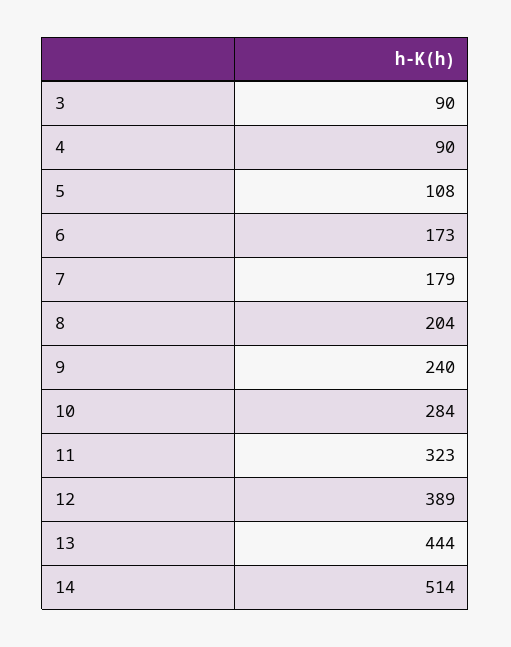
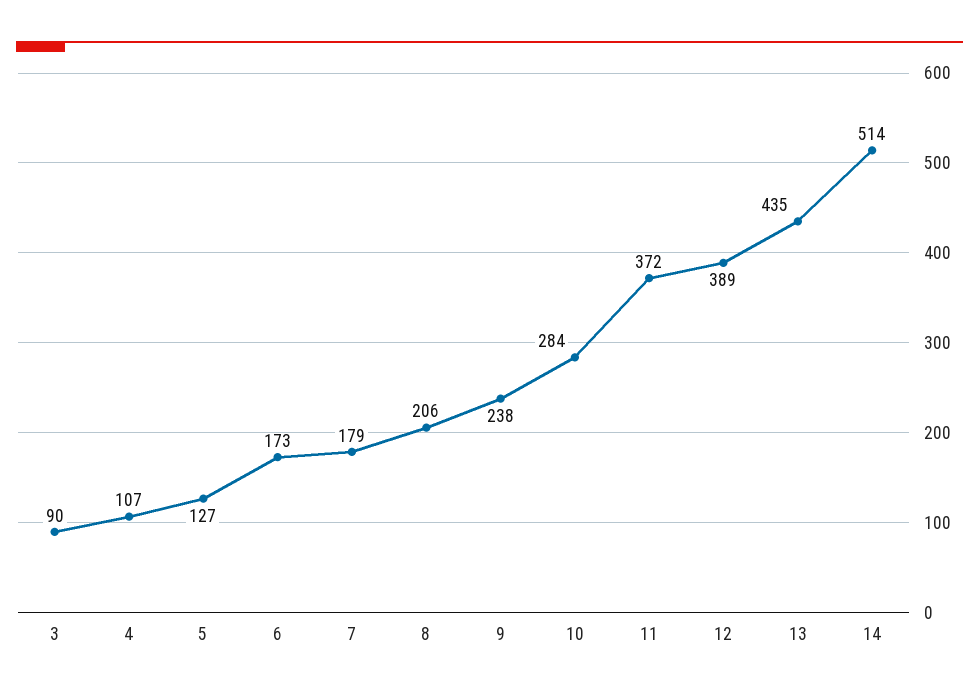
4: 90 -> 107
5: 108 -> 127
8: 204 -> 206
9: 240 -> 238
11: 323 -> 372
13: 444 -> 435

